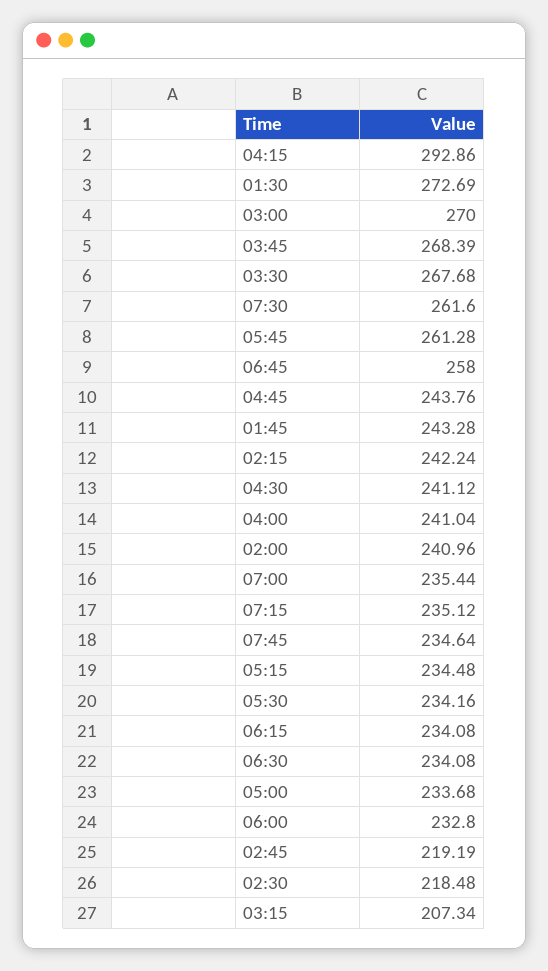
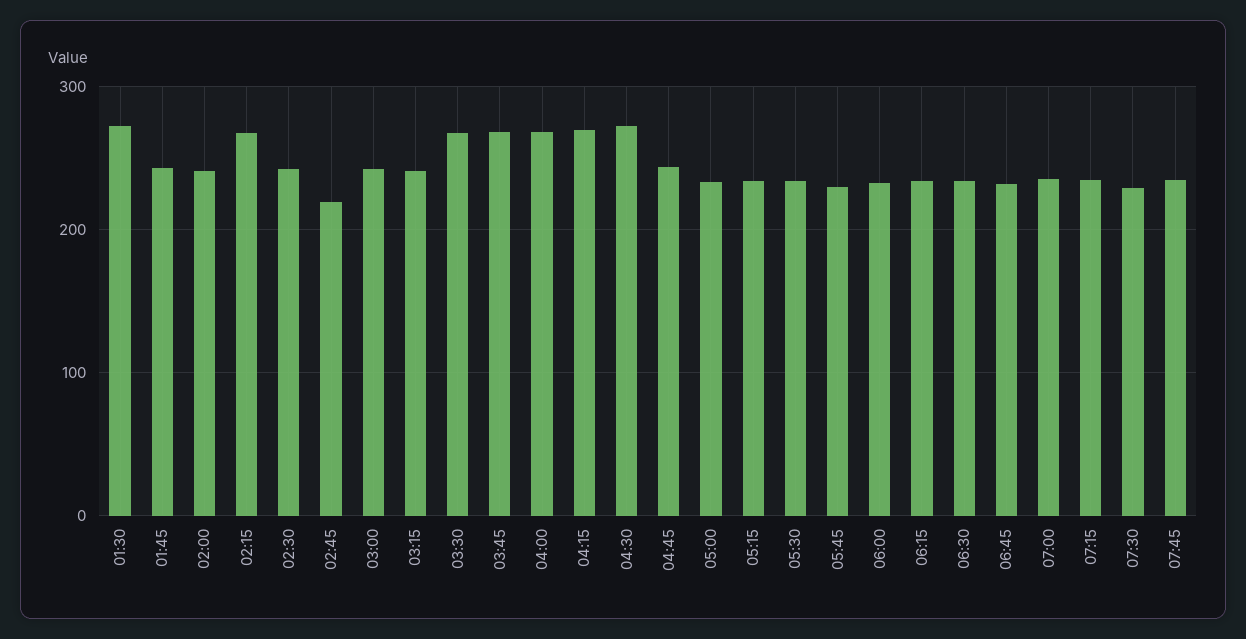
04:15: 292.86 -> 270
03:00: 270 -> 240
07:30: 261.6 -> 230
05:45: 261.28 -> 230
06:45: 258 -> 230
02:15: 242.24 -> 270
04:30: 241.12 -> 270
04:00: 241.04 -> 270
02:30: 218.48 -> 240
03:15: 207.34 -> 240

